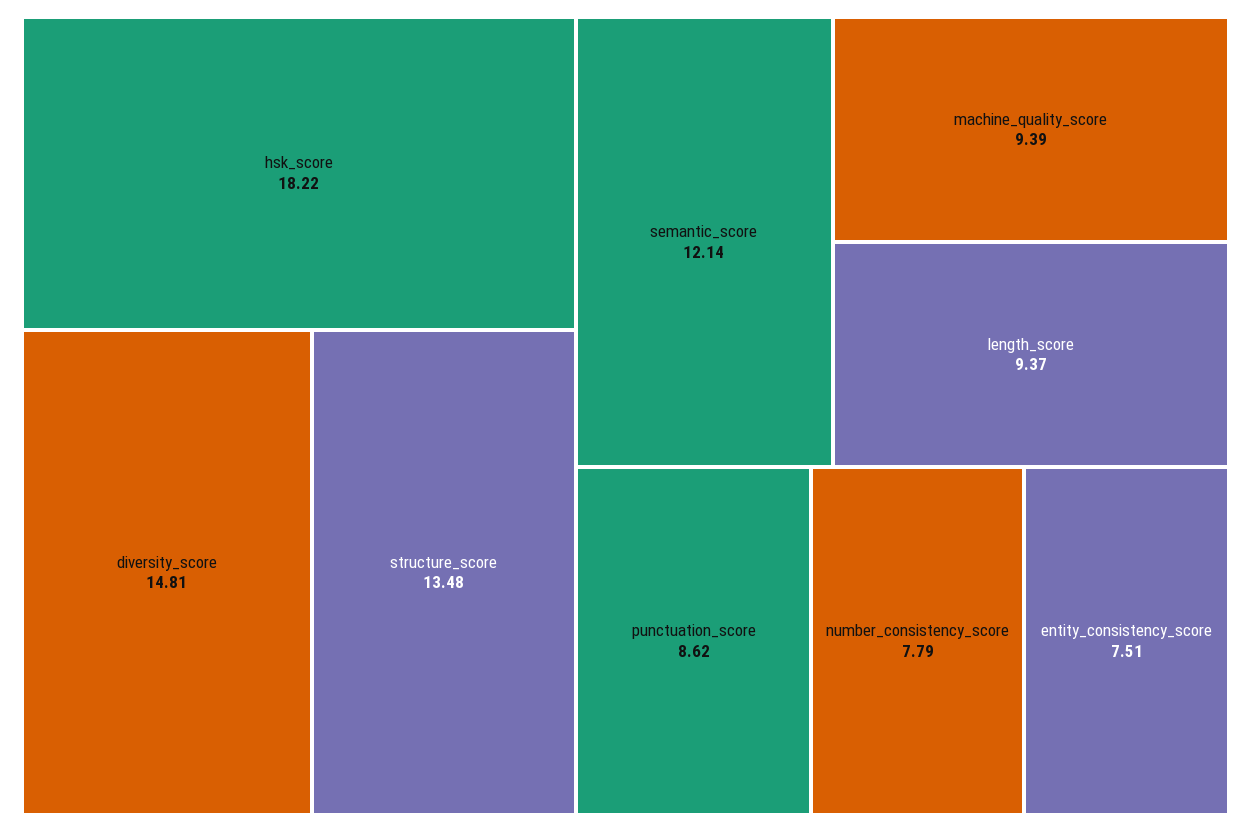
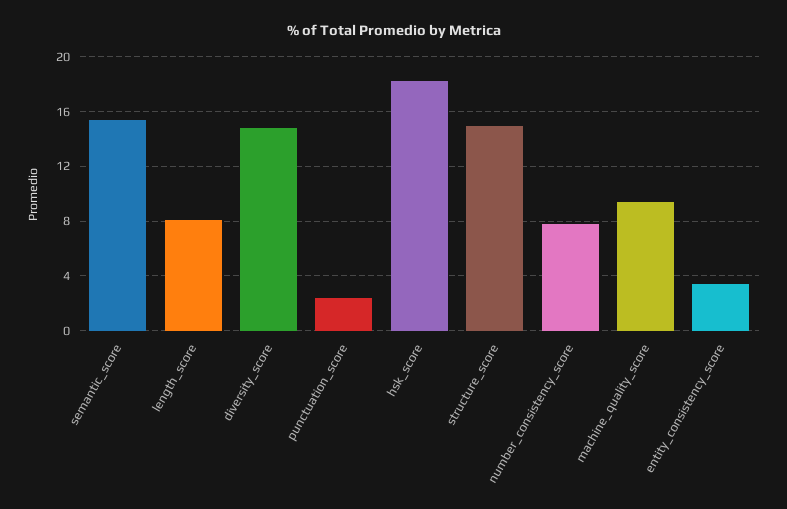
structure_score: 13.48 -> 15
semantic_score: 12.14 -> 15.5
length_score: 9.37 -> 8
punctuation_score: 8.62 -> 2.5
entity_consistency_score: 7.51 -> 3.5

